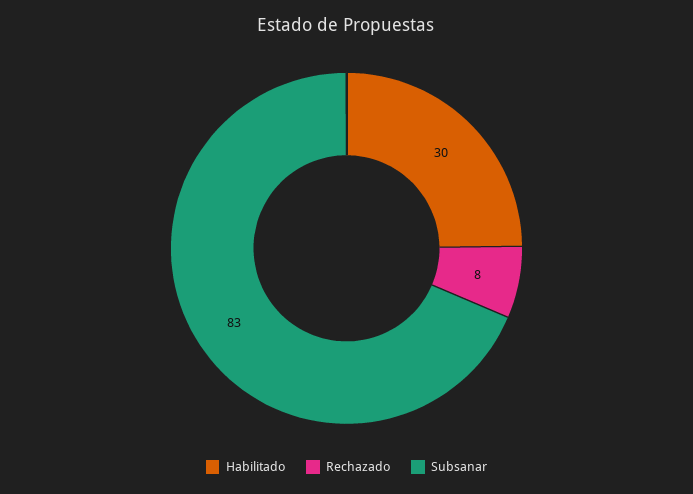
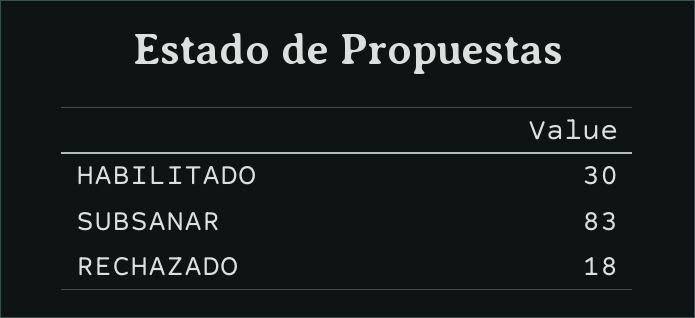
Rechazado: 8 -> 18

